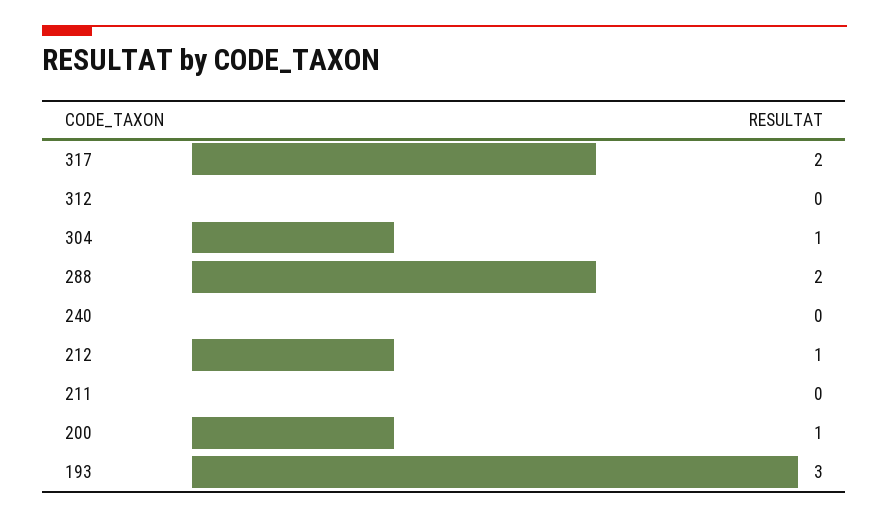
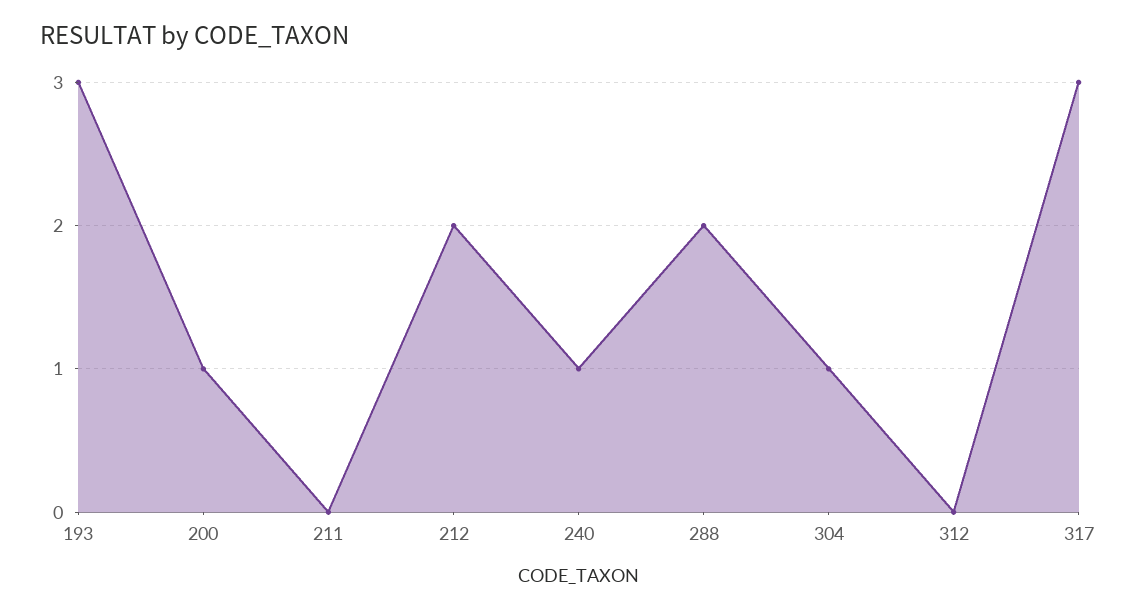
317: 2 -> 3
240: 0 -> 1
212: 1 -> 2

